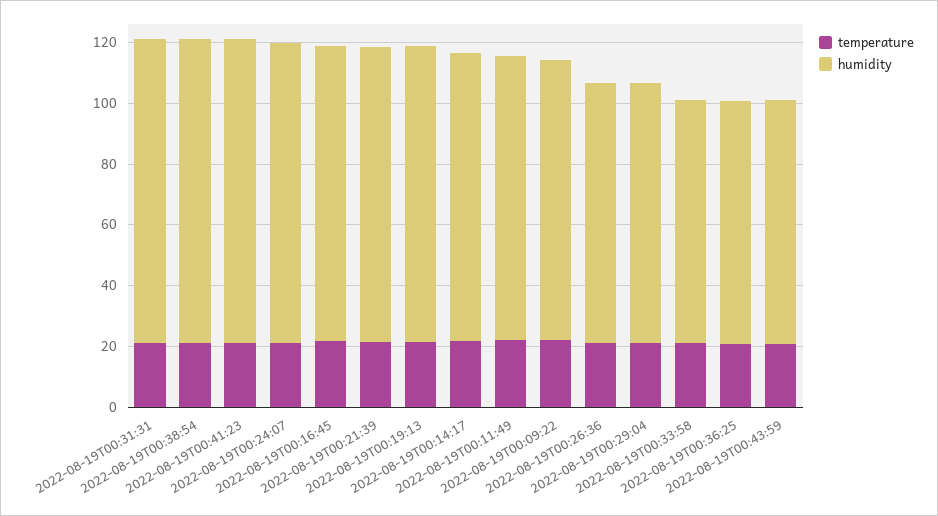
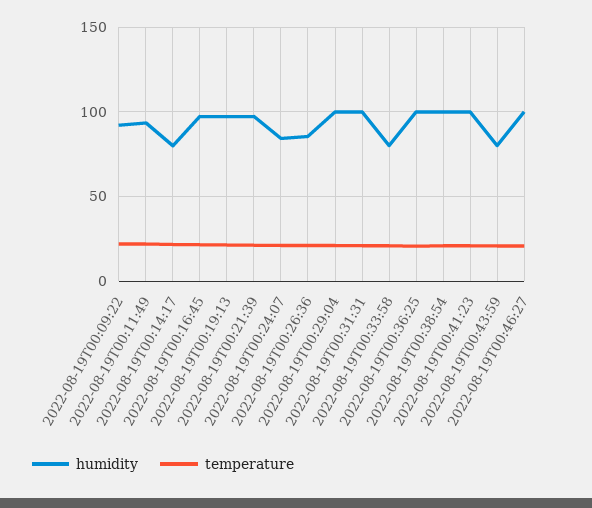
humidity, 2022-08-19T00:24:07: 100 -> 85
humidity, 2022-08-19T00:14:17: 95 -> 80
humidity, 2022-08-19T00:29:04: 85 -> 100
humidity, 2022-08-19T00:36:25: 80 -> 100
humidity, 2022-08-19T00:46:27: none -> 100
temperature, 2022-08-19T00:46:27: none -> 20

